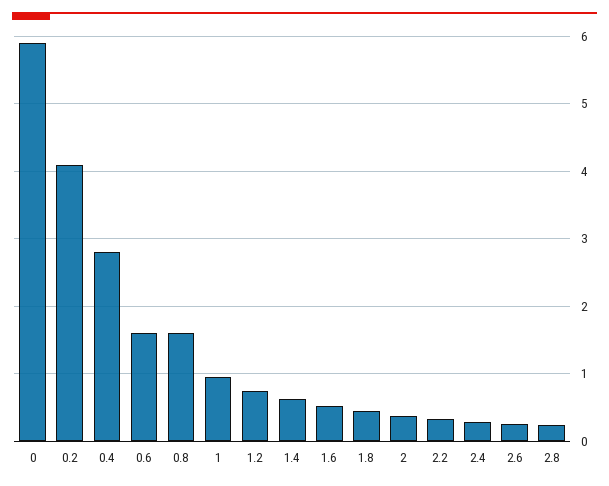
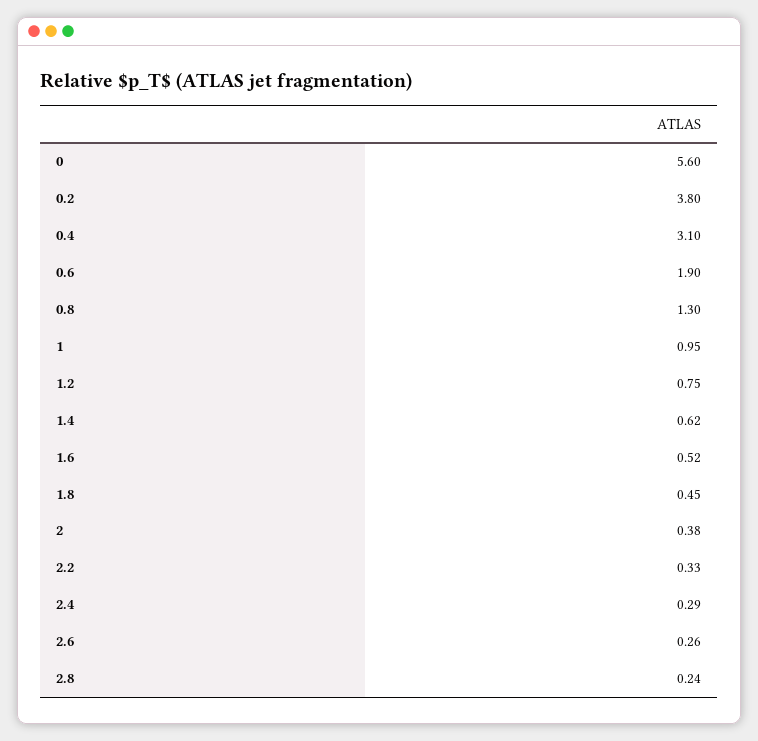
0: 5.9 -> 5.6
0.2: 4.1 -> 3.8
0.4: 2.8 -> 3.1
0.6: 1.6 -> 1.9
0.8: 1.6 -> 1.3

